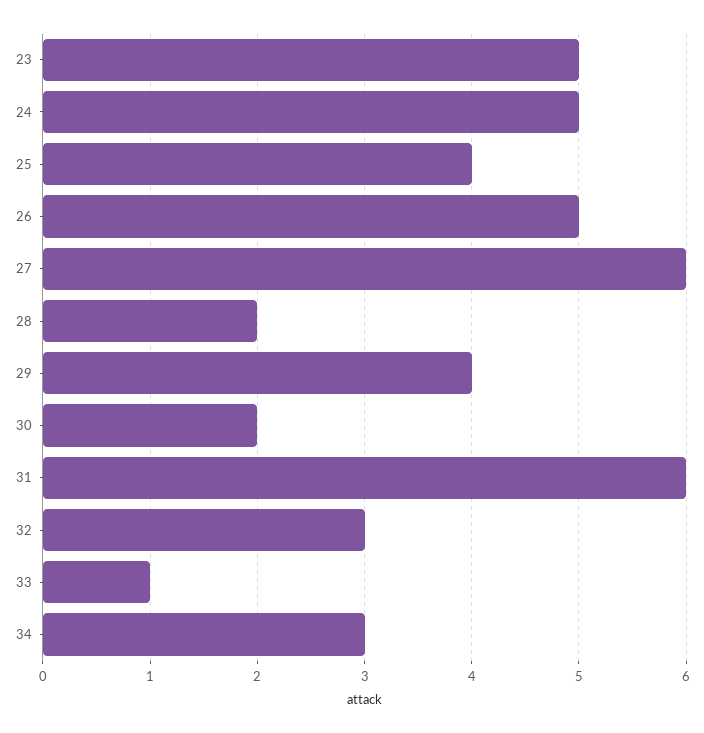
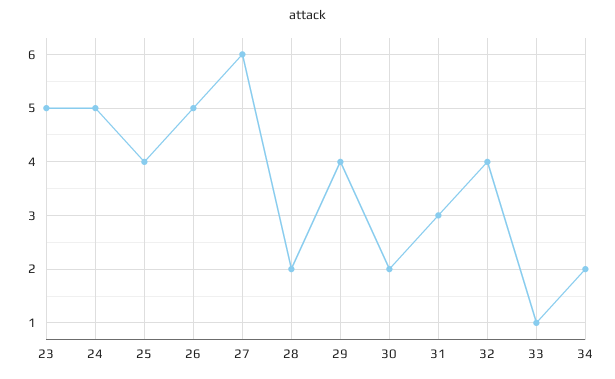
31: 6 -> 3
32: 3 -> 4
34: 3 -> 2

